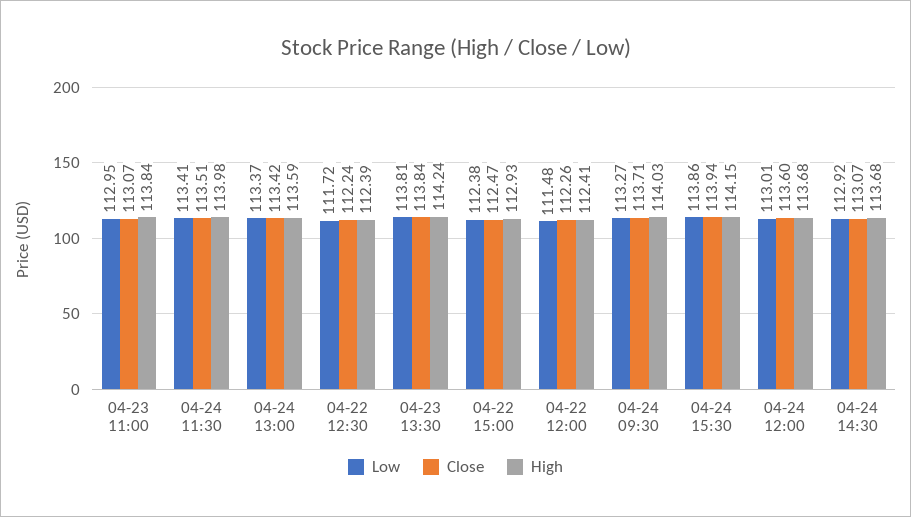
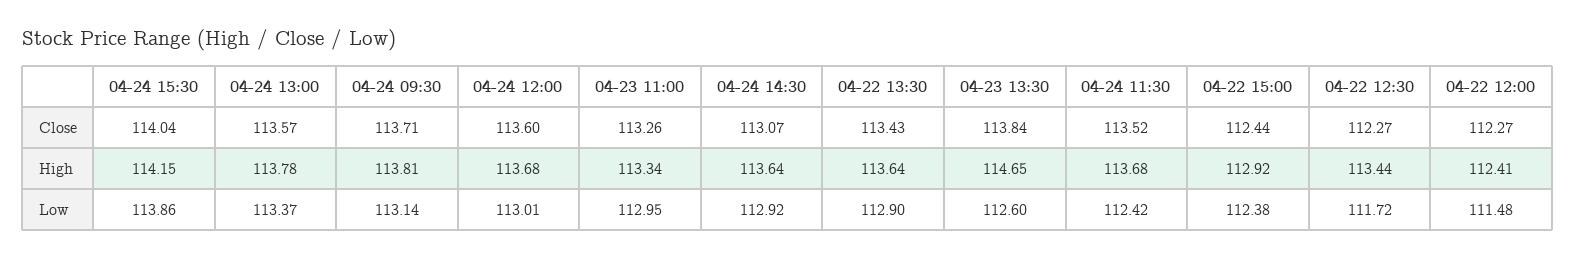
Close, 04-23 11:00: 113.07 -> 113.26
High, 04-23 11:00: 113.84 -> 113.34
Low, 04-24 11:30: 113.41 -> 112.42
Close, 04-24 11:30: 113.51 -> 113.52
High, 04-24 11:30: 113.98 -> 113.68
Close, 04-24 13:00: 113.42 -> 113.57
High, 04-24 13:00: 113.59 -> 113.78
Close, 04-22 12:30: 112.24 -> 112.27
High, 04-22 12:30: 112.39 -> 113.44
Low, 04-23 13:30: 113.81 -> 112.6
High, 04-23 13:30: 114.24 -> 114.65
Close, 04-22 15:00: 112.47 -> 112.44
High, 04-22 15:00: 112.93 -> 112.92
Close, 04-22 12:00: 112.26 -> 112.27
Low, 04-24 09:30: 113.27 -> 113.14
High, 04-24 09:30: 114.03 -> 113.81
Close, 04-24 15:30: 113.94 -> 114.04
High, 04-24 14:30: 113.68 -> 113.64
Close, 04-22 13:30: none -> 113.43
High, 04-22 13:30: none -> 113.64
Low, 04-22 13:30: none -> 112.9

